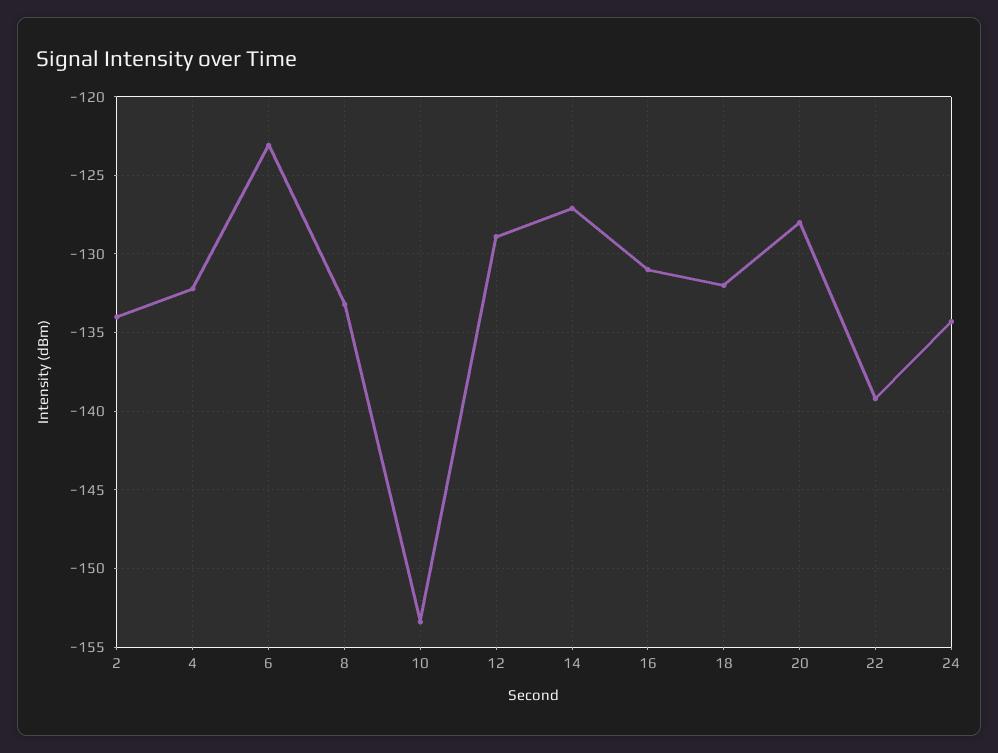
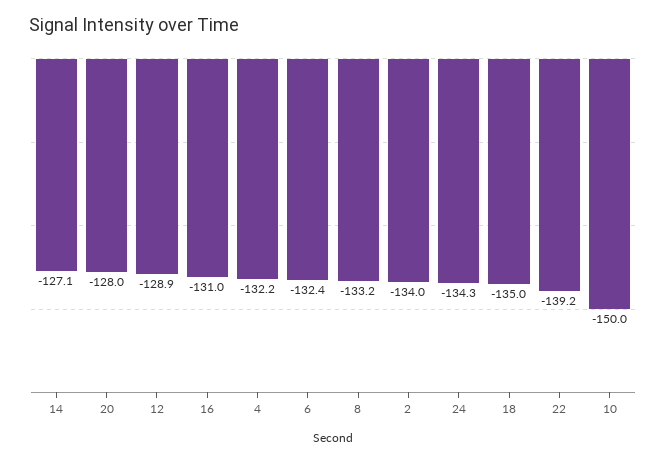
6: -123 -> -132.4
10: -153.5 -> -150
18: -132 -> -135

